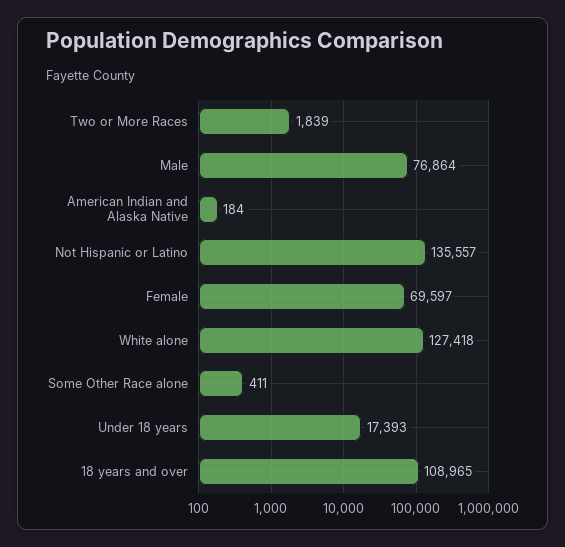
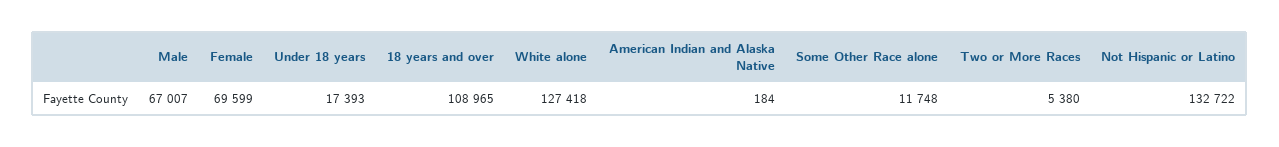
Two or More Races: 1839 -> 5380
Male: 76864 -> 67007
Not Hispanic or Latino: 135557 -> 132722
Female: 69597 -> 69599
Some Other Race alone: 411 -> 11748

